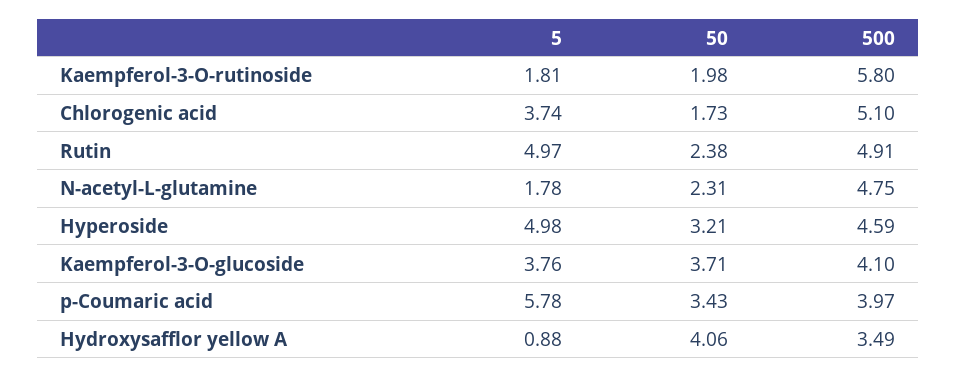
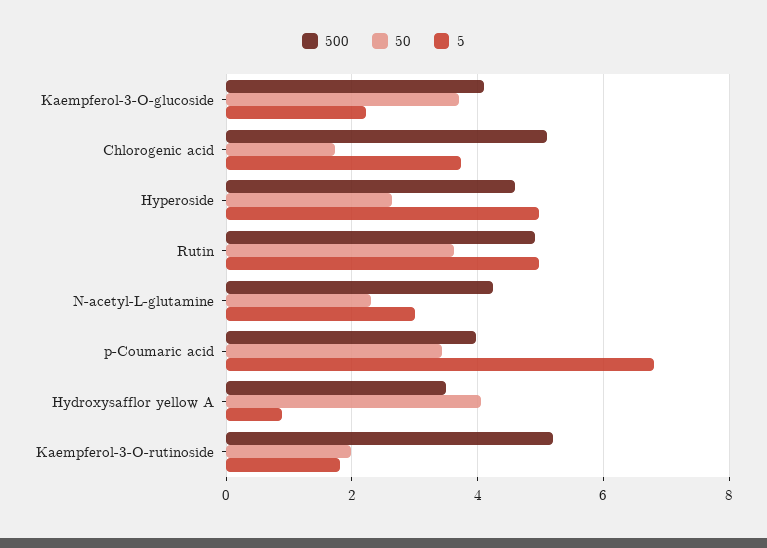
500, Kaempferol-3-O-rutinoside: 5.8 -> 5.2
50, Rutin: 2.38 -> 3.6
5, N-acetyl-L-glutamine: 1.78 -> 3
500, N-acetyl-L-glutamine: 4.75 -> 4.2
50, Hyperoside: 3.21 -> 2.6
5, Kaempferol-3-O-glucoside: 3.76 -> 2.2
5, p-Coumaric acid: 5.78 -> 6.8

